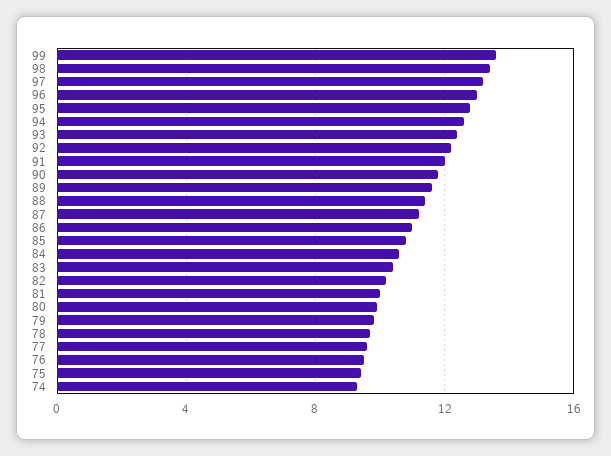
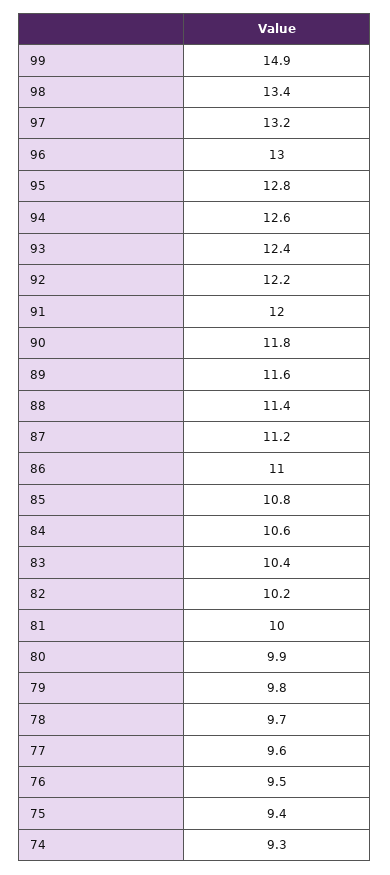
99: 13.5 -> 14.9

